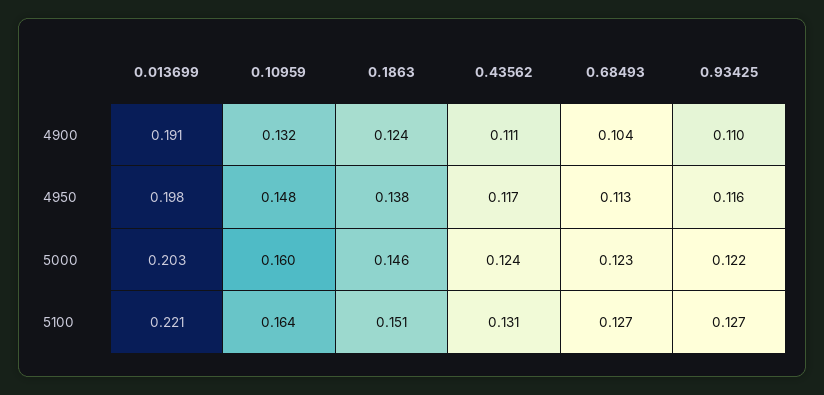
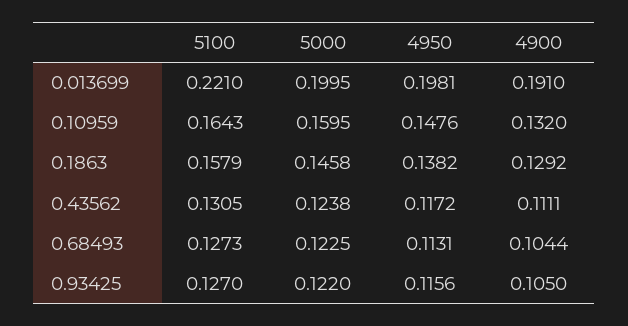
0.1863, 4900: 0.124 -> 0.1292
0.93425, 4900: 0.11 -> 0.105
0.013699, 5000: 0.203 -> 0.1995
0.1863, 5100: 0.151 -> 0.1579

